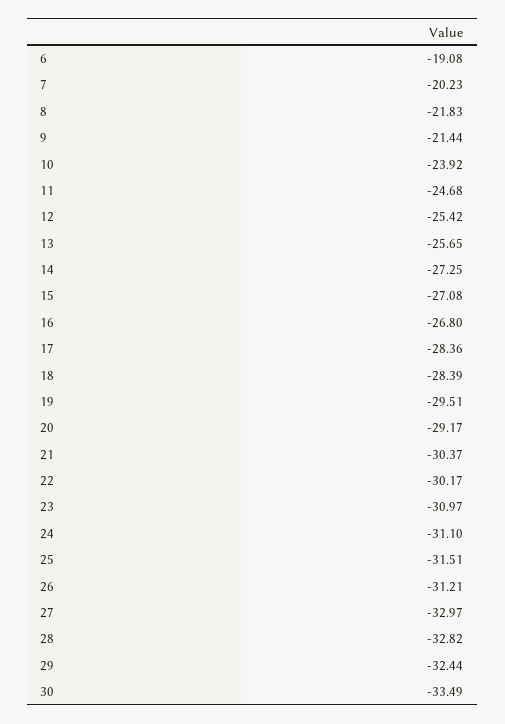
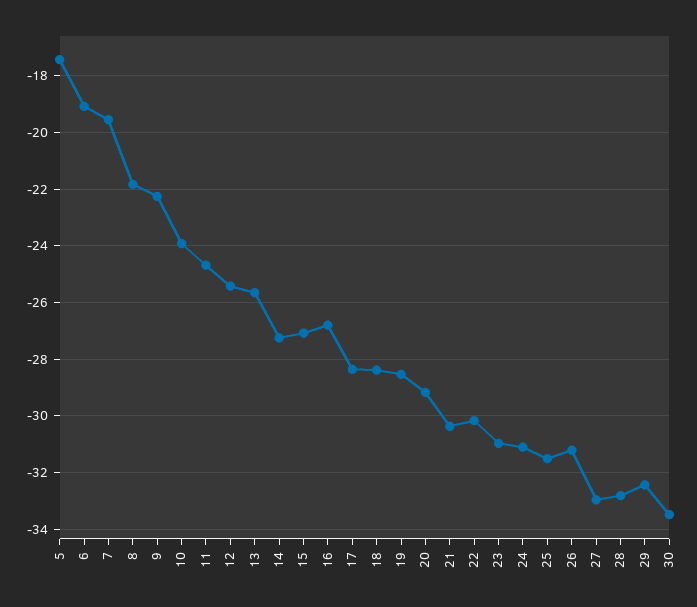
7: -20.23 -> -19.5
9: -21.44 -> -22.25
19: -29.51 -> -28.5
5: none -> -17.5

